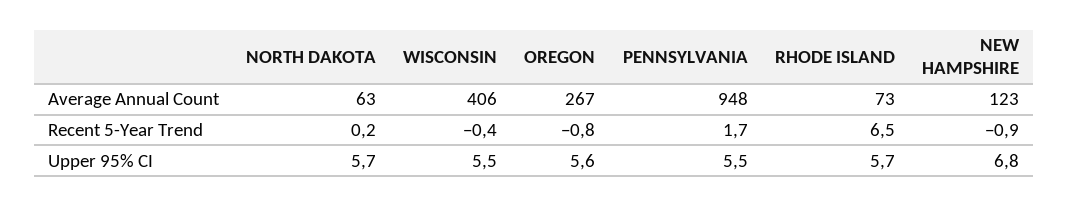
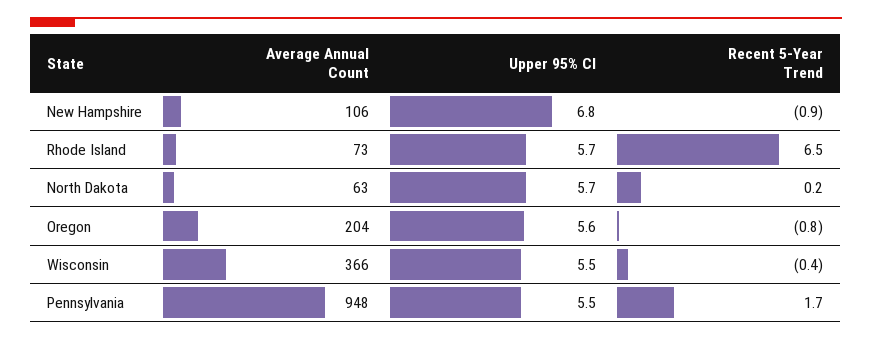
WISCONSIN, Average Annual Count: 406 -> 366
OREGON, Average Annual Count: 267 -> 204
NEW HAMPSHIRE, Average Annual Count: 123 -> 106

